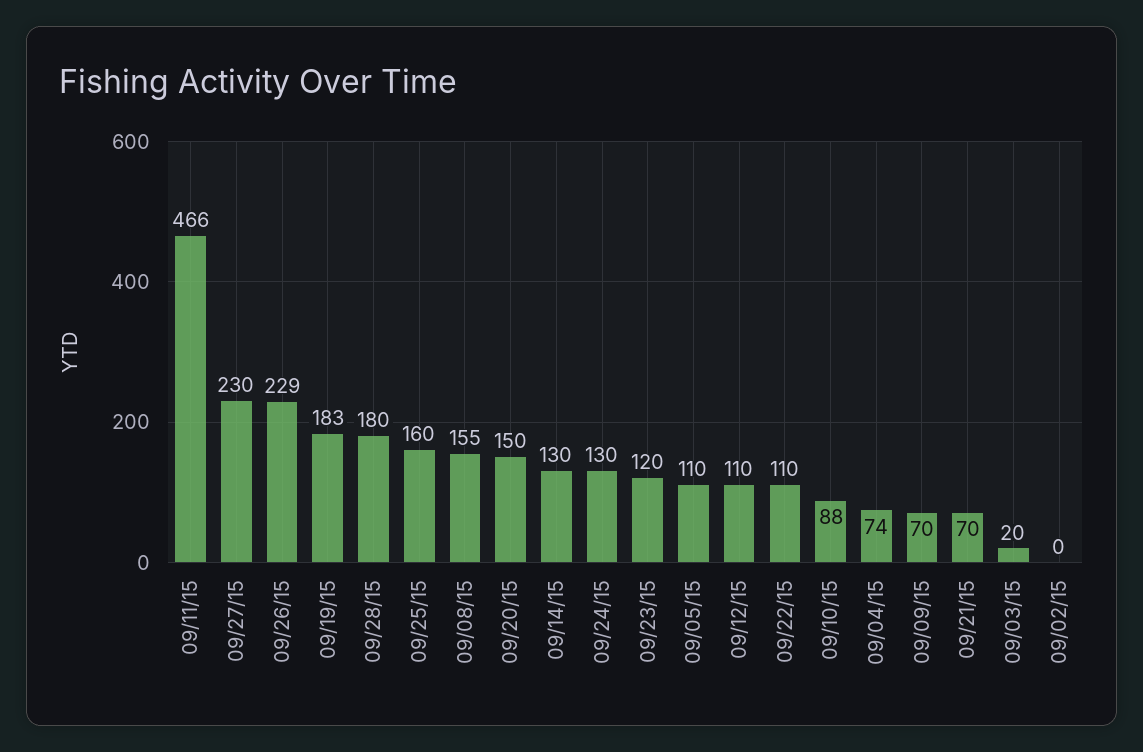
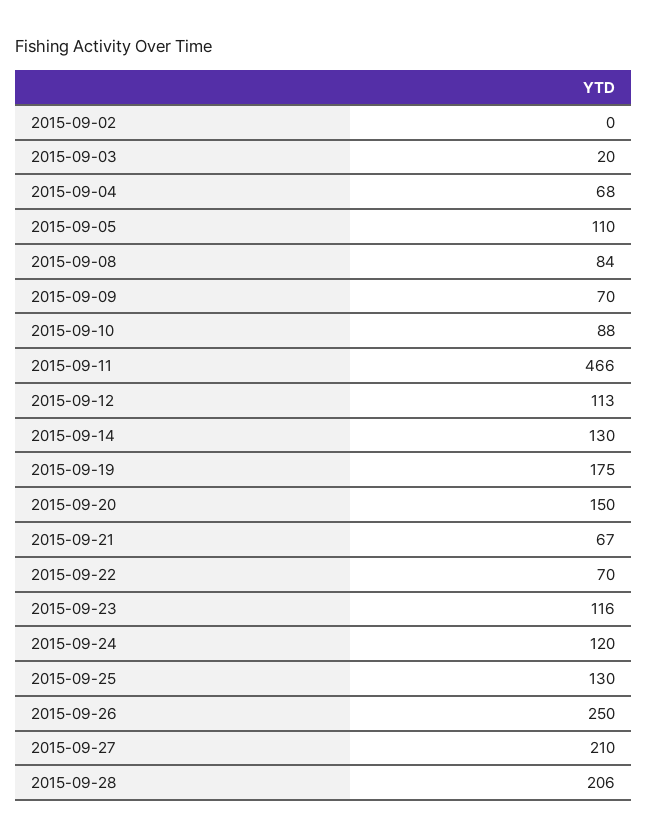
09/27/15: 230 -> 210
09/26/15: 229 -> 250
09/19/15: 183 -> 175
09/28/15: 180 -> 206
09/25/15: 160 -> 130
09/08/15: 155 -> 84
09/24/15: 130 -> 120
09/23/15: 120 -> 116
09/12/15: 110 -> 113
09/22/15: 110 -> 70
09/04/15: 74 -> 68
09/21/15: 70 -> 67

